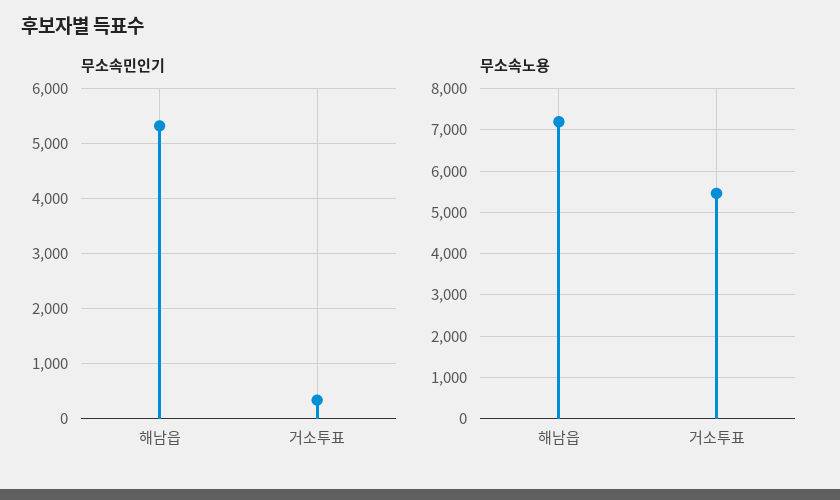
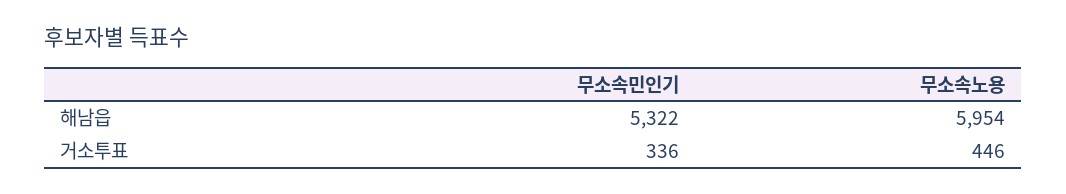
무소속노용, 해남읍: 7200 -> 5954
무소속노용, 거소투표: 5400 -> 446

